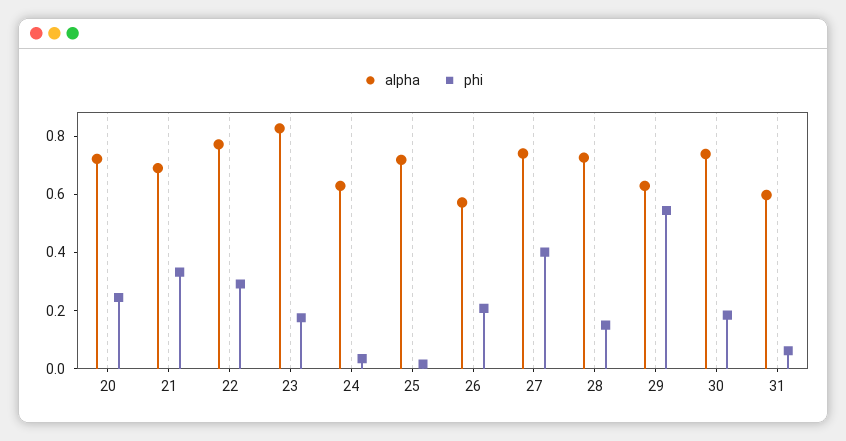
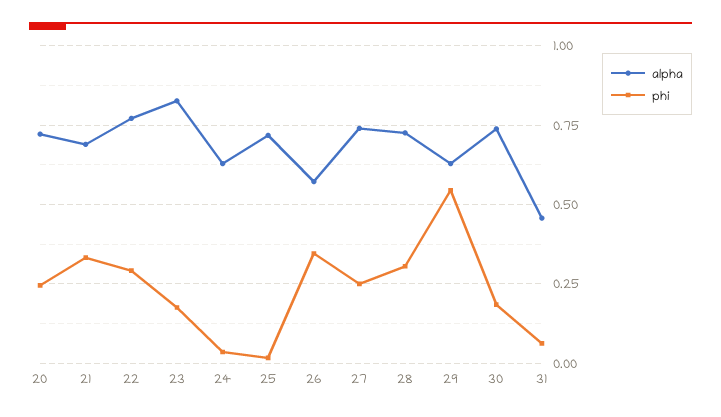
phi, 26: 0.2 -> 0.35
phi, 27: 0.4 -> 0.25
phi, 28: 0.15 -> 0.3
alpha, 31: 0.6 -> 0.45

